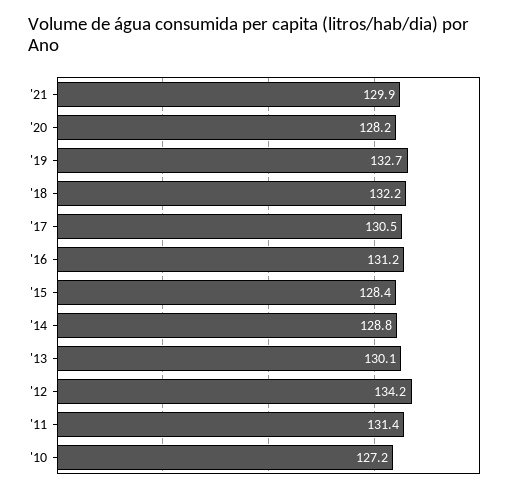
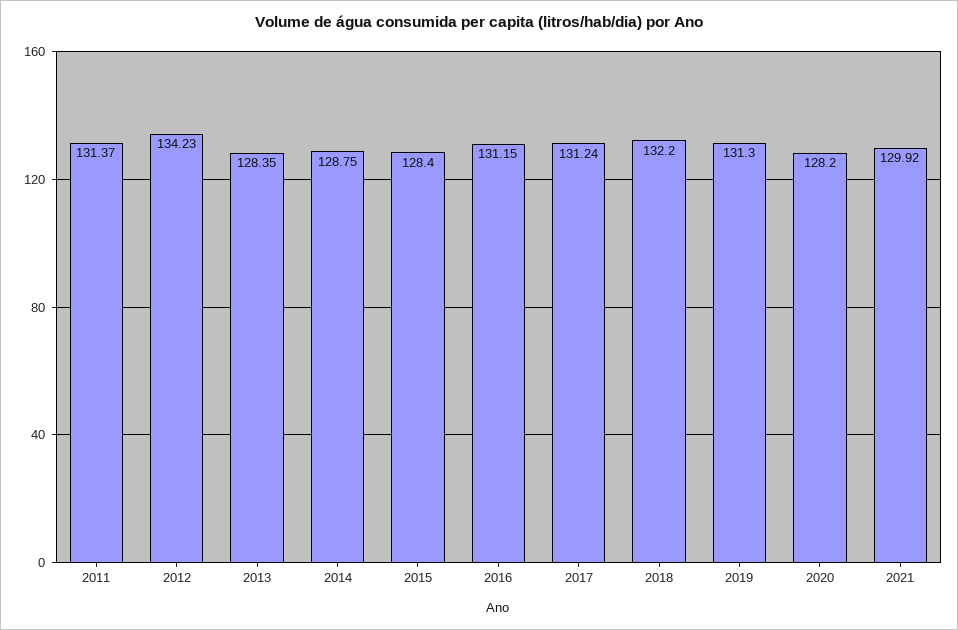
'19: 132.7 -> 131.3
'17: 130.5 -> 131.24
'13: 130.1 -> 128.35
'10: 127.2 -> none

